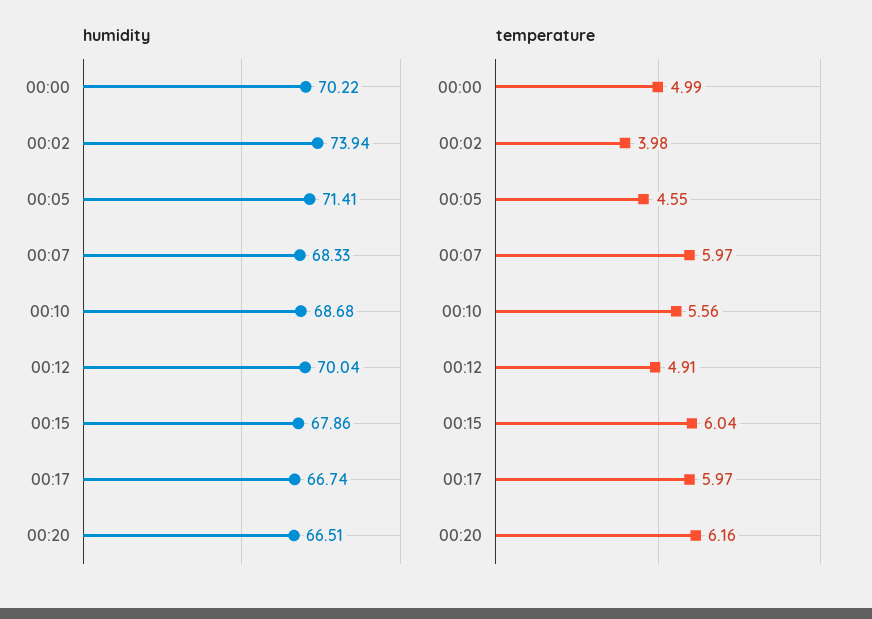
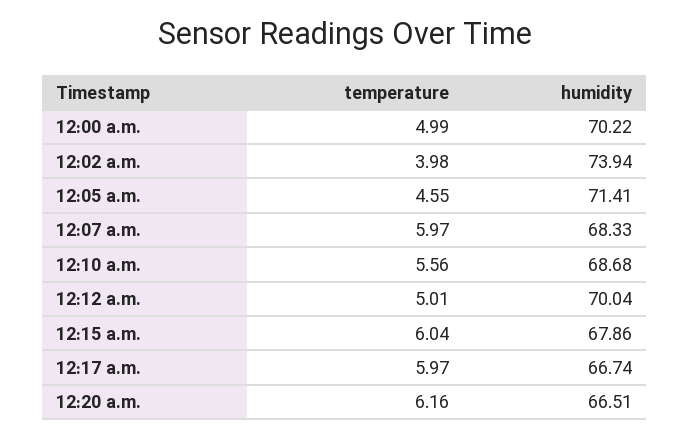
temperature, 00:12: 4.91 -> 5.01

